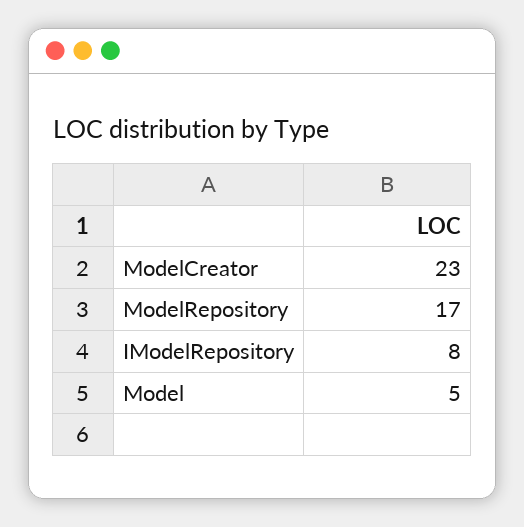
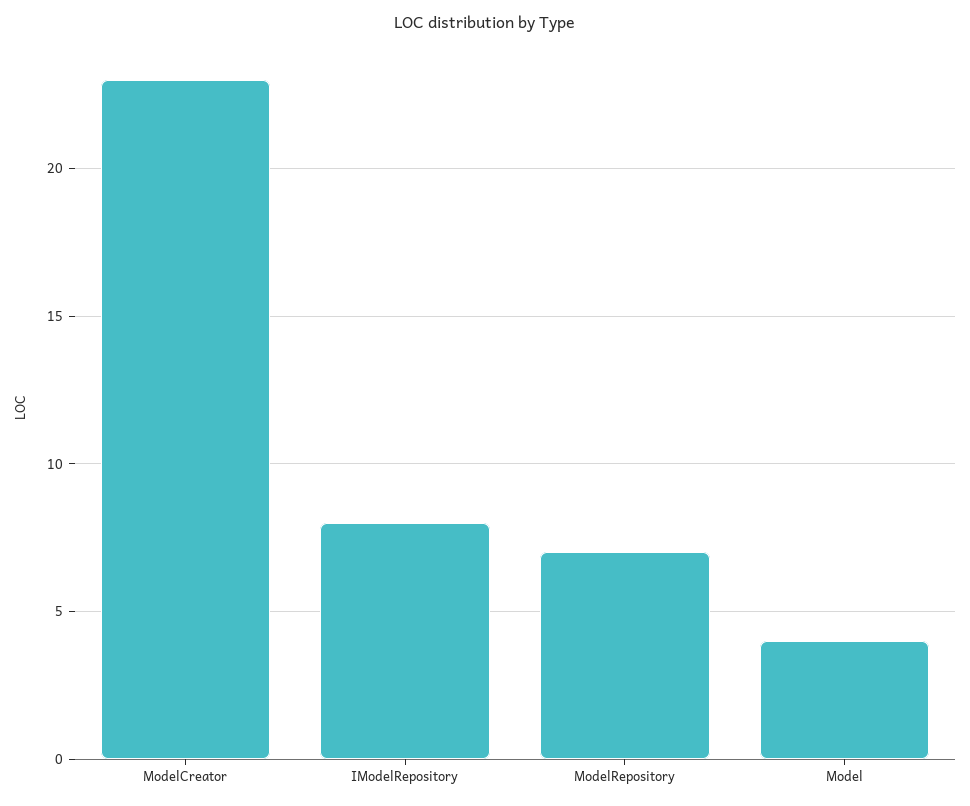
ModelRepository: 17 -> 7
Model: 5 -> 4

